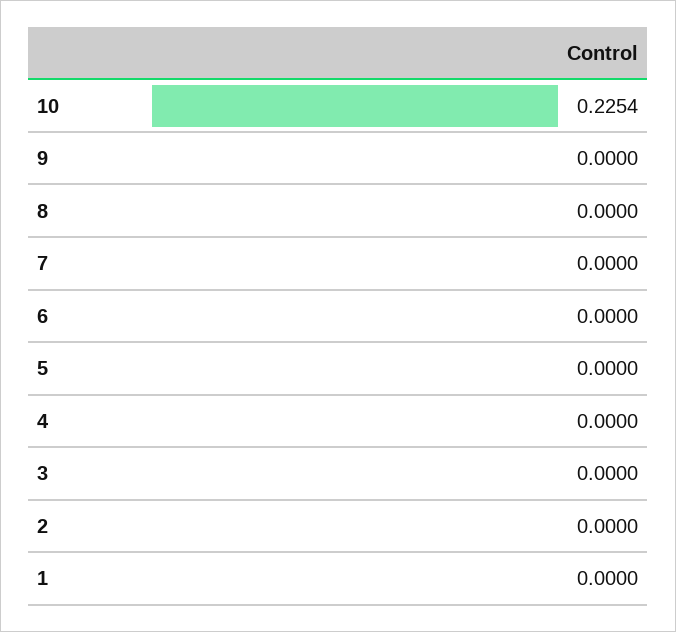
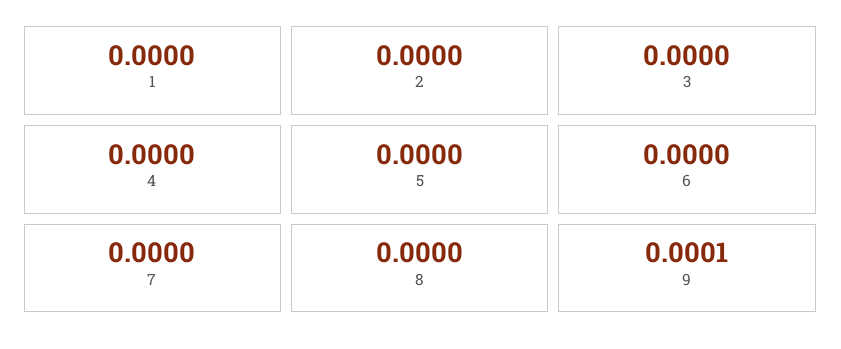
10: 0.2254 -> none
9: 0 -> 0.0001

